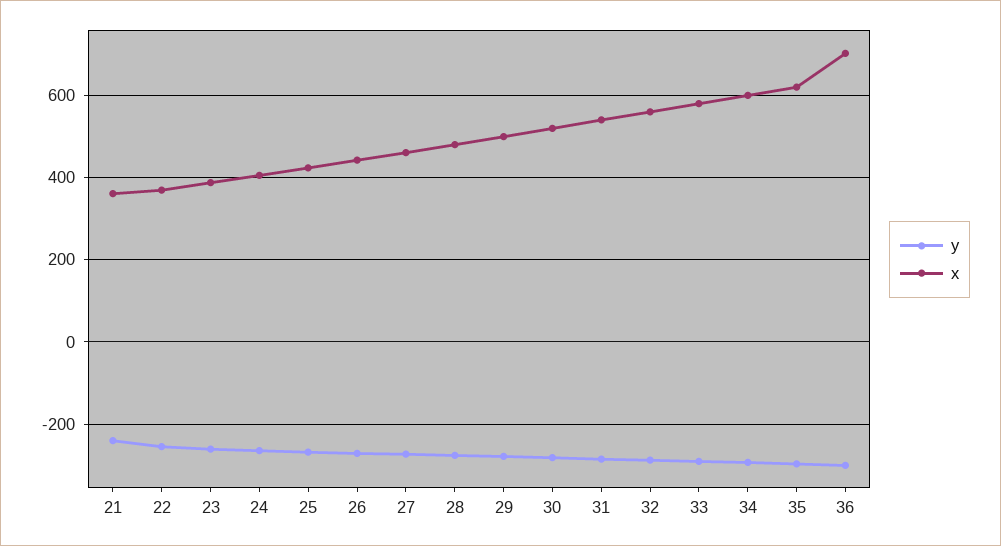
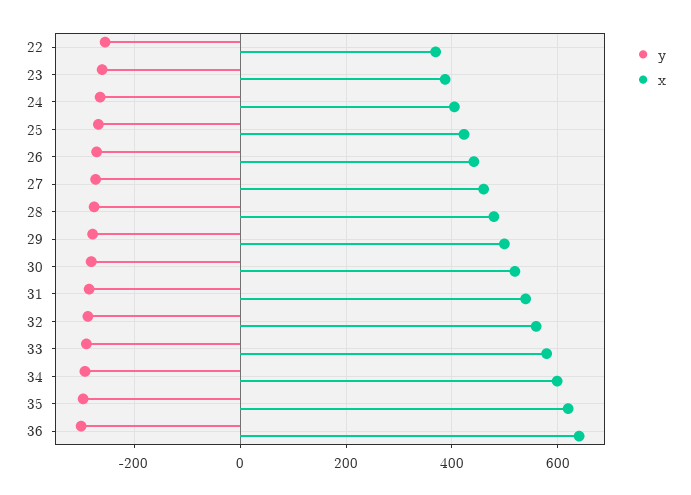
y, 21: -240 -> none
x, 21: 360 -> none
x, 36: 700 -> 640

